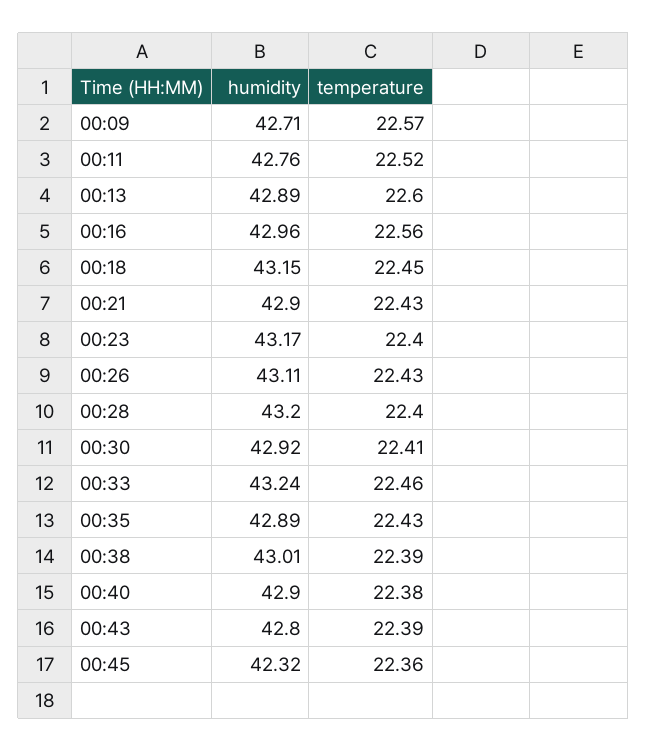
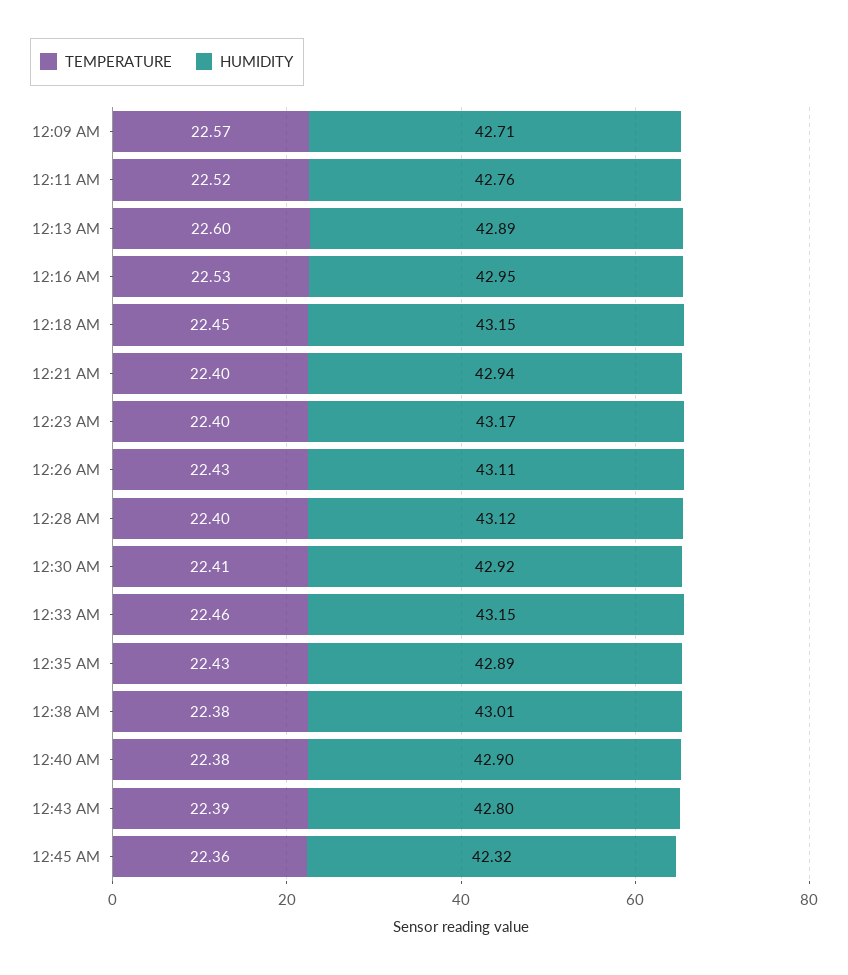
humidity, 00:16: 42.96 -> 42.95
temperature, 00:16: 22.56 -> 22.53
humidity, 00:21: 42.9 -> 42.94
temperature, 00:21: 22.43 -> 22.4
humidity, 00:28: 43.2 -> 43.12
humidity, 00:33: 43.24 -> 43.15
temperature, 00:38: 22.39 -> 22.38

